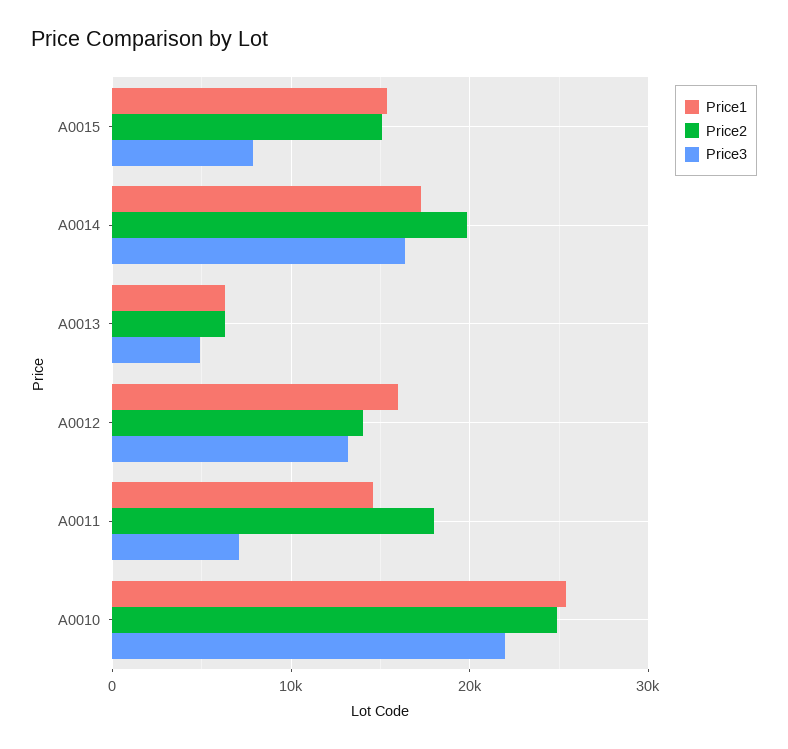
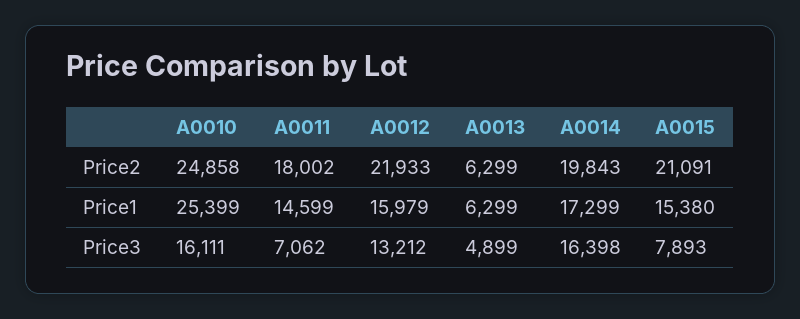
Price2, A0015: 15000 -> 21091
Price2, A0012: 14000 -> 21933
Price3, A0010: 22000 -> 16111

